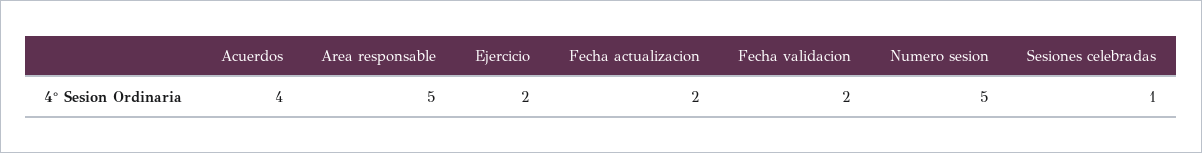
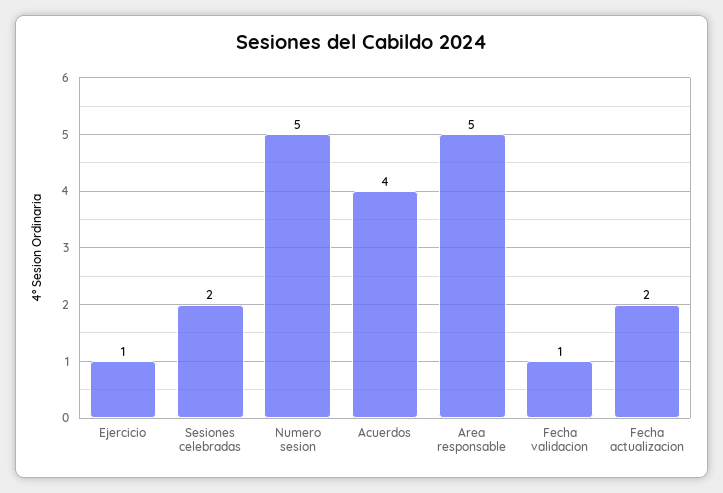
Ejercicio: 2 -> 1
Fecha validacion: 2 -> 1
Sesiones celebradas: 1 -> 2

